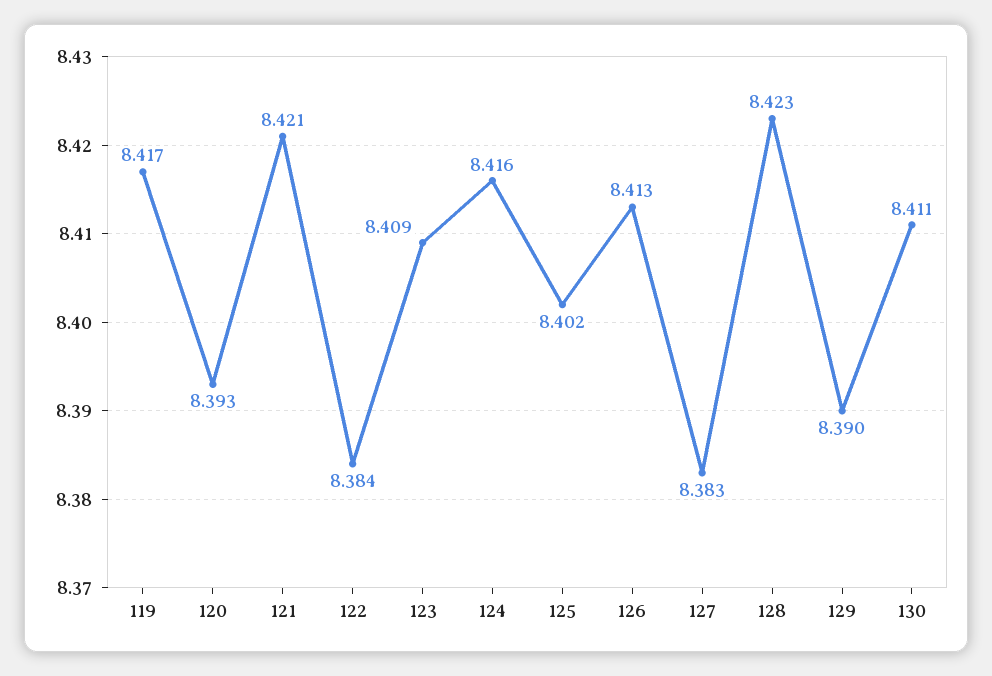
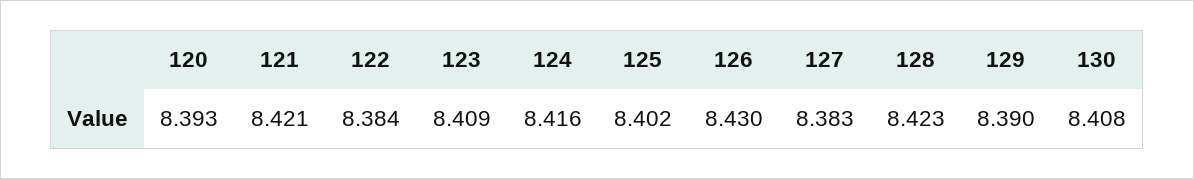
119: 8.417 -> none
126: 8.413 -> 8.43
130: 8.411 -> 8.408

